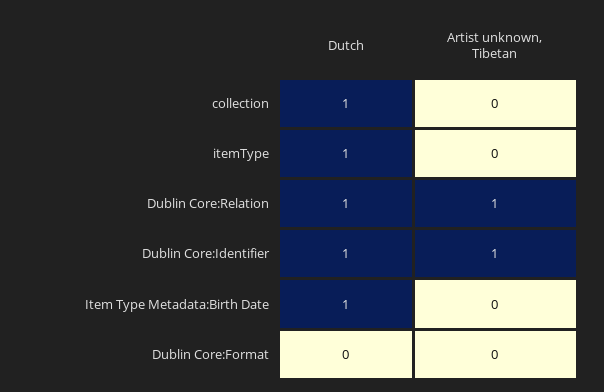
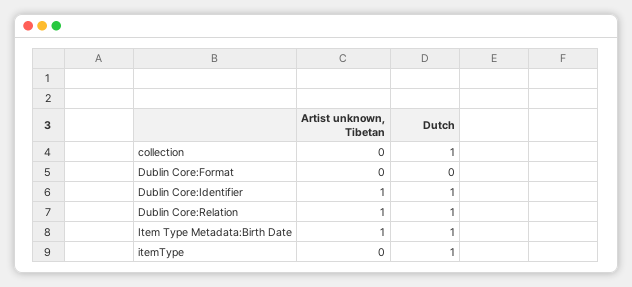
Artist unknown, Tibetan, Item Type Metadata:Birth Date: 0 -> 1

